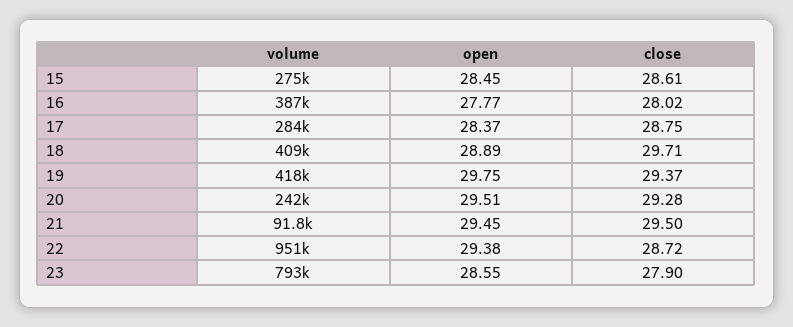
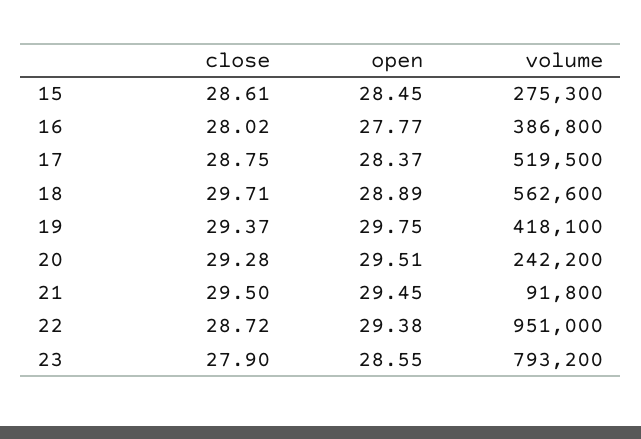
volume, 17: 284000 -> 519500
volume, 18: 409000 -> 562600

